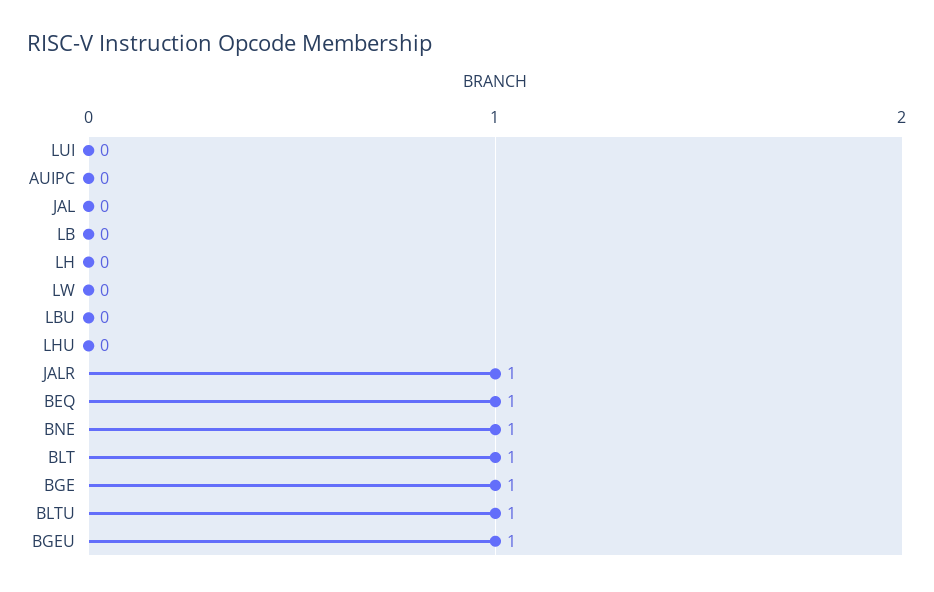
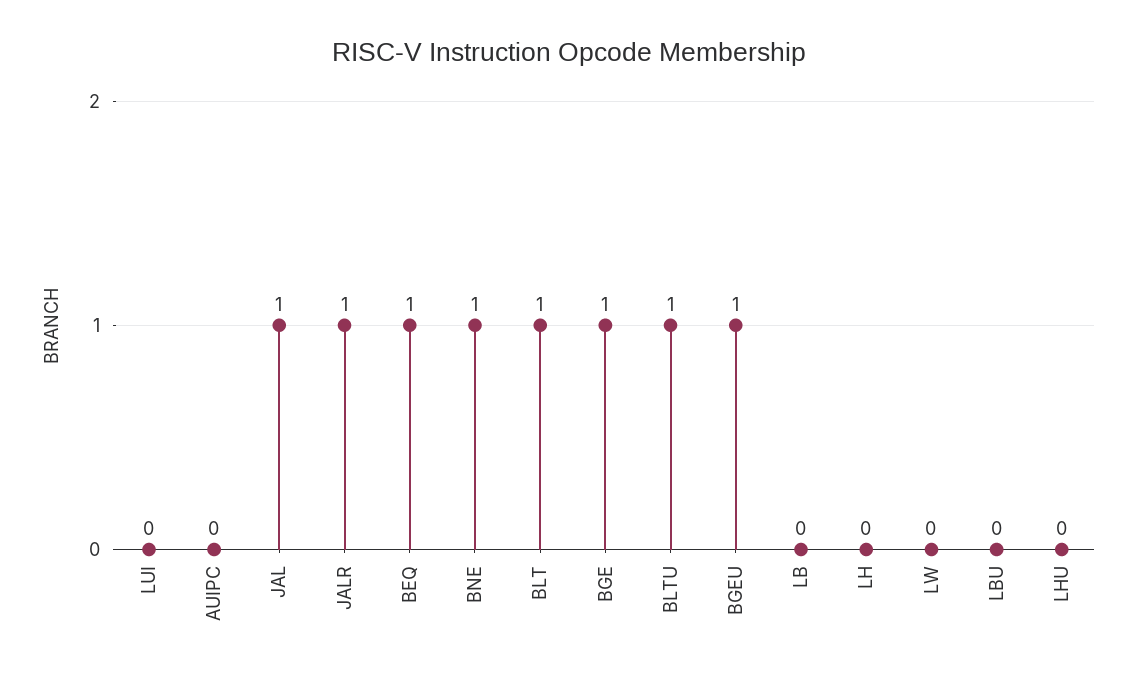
JAL: 0 -> 1

